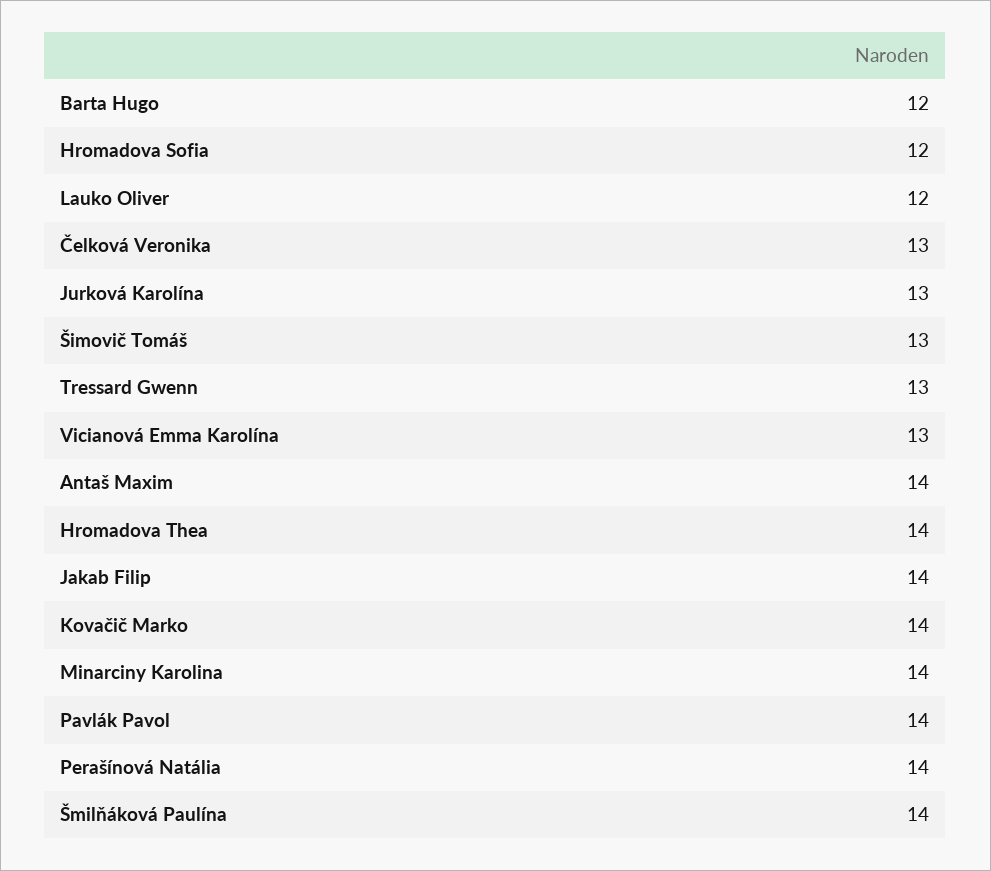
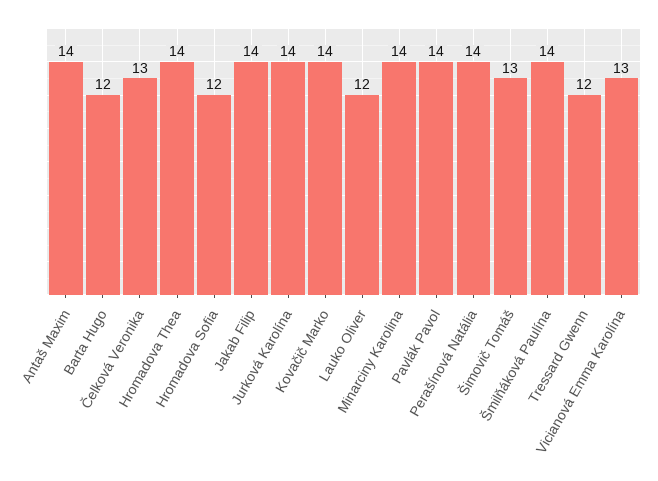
Jurková Karolína: 13 -> 14
Tressard Gwenn: 13 -> 12

